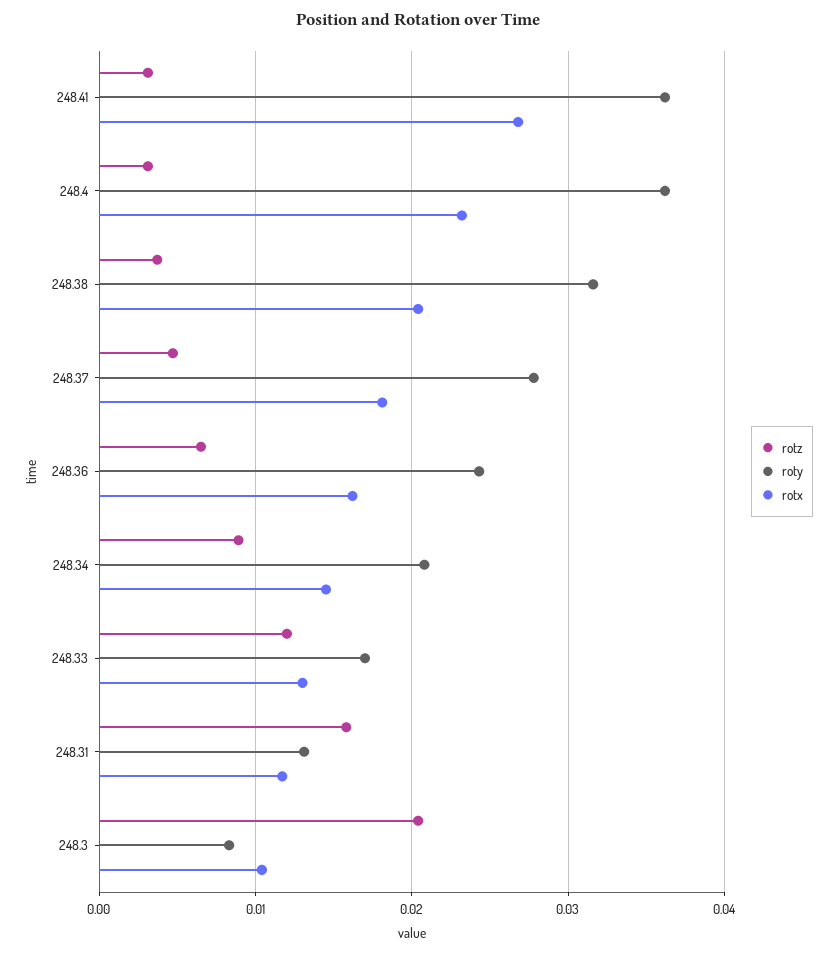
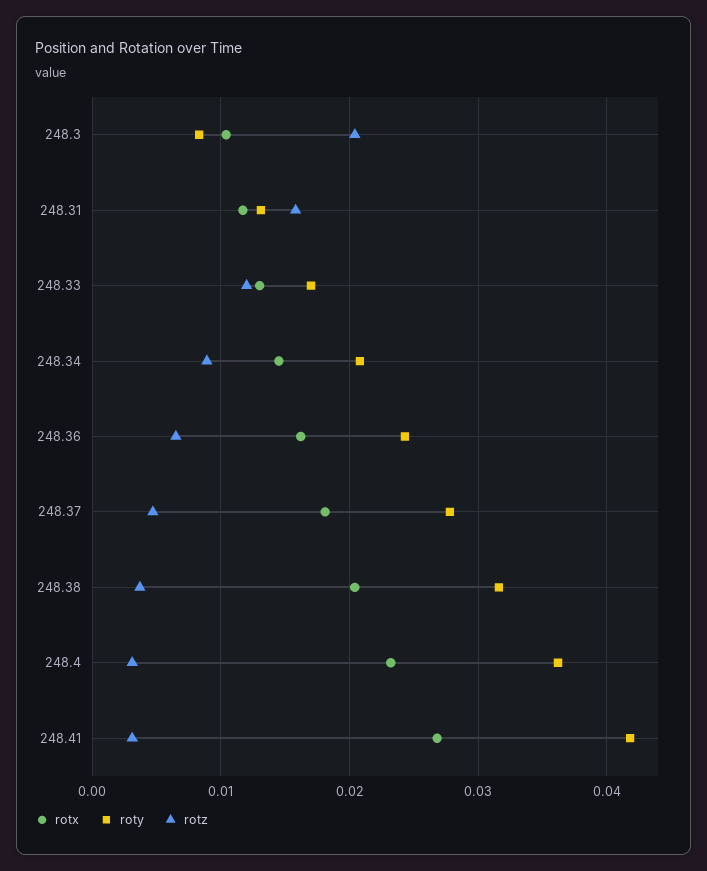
roty, 248.41: 0.036 -> 0.042

